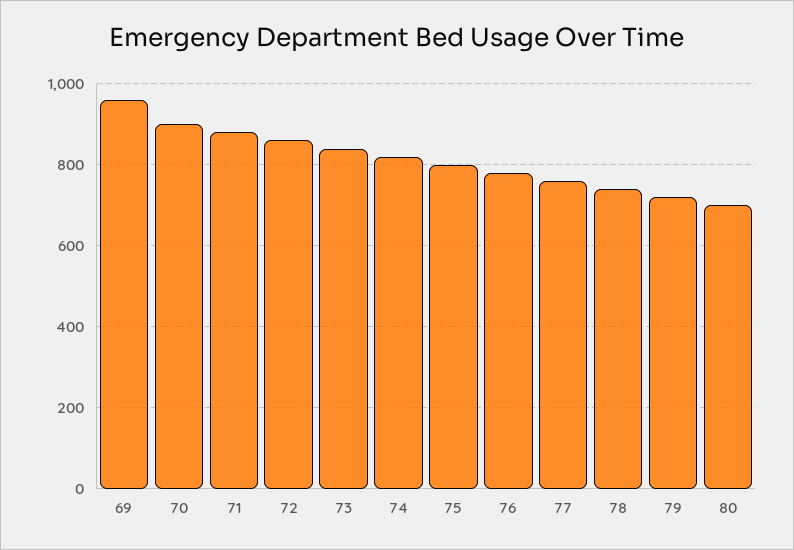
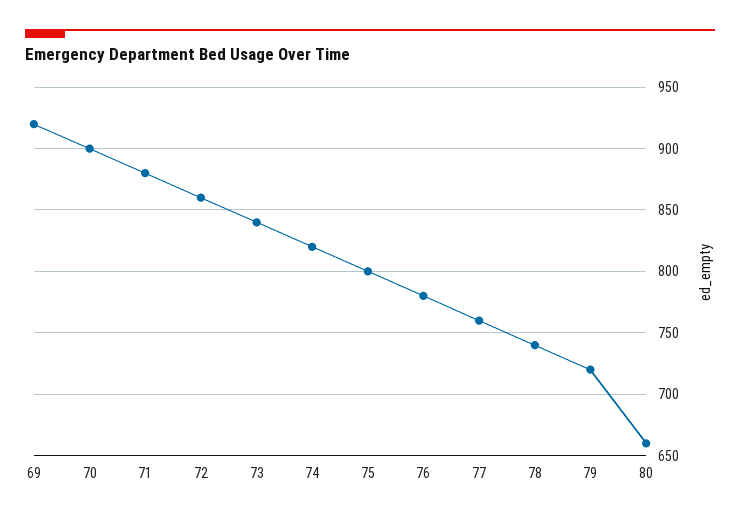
69: 960 -> 920
80: 700 -> 660

